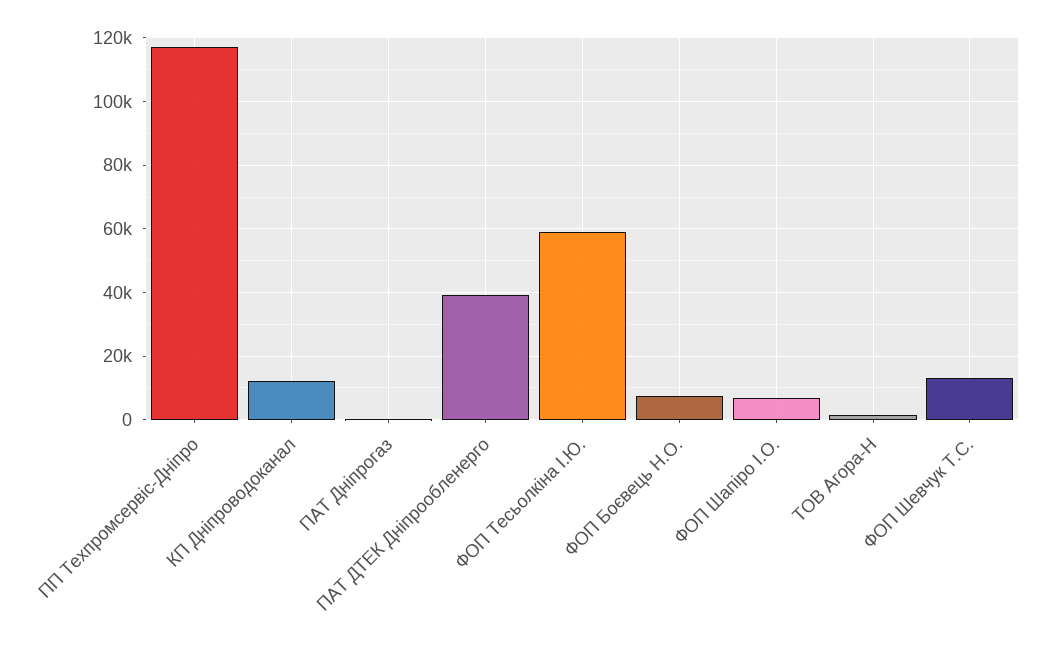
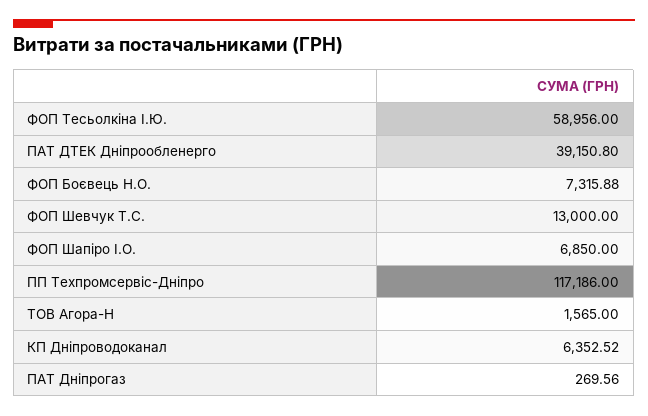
КП Дніпроводоканал: 12000 -> 6352.52

